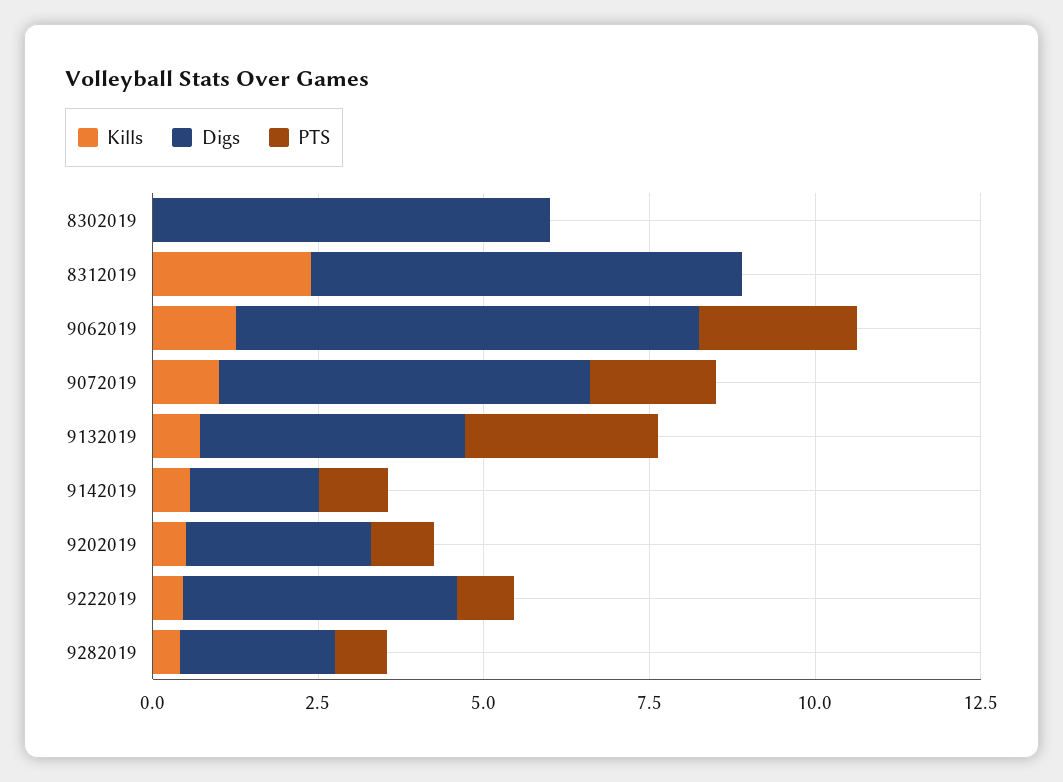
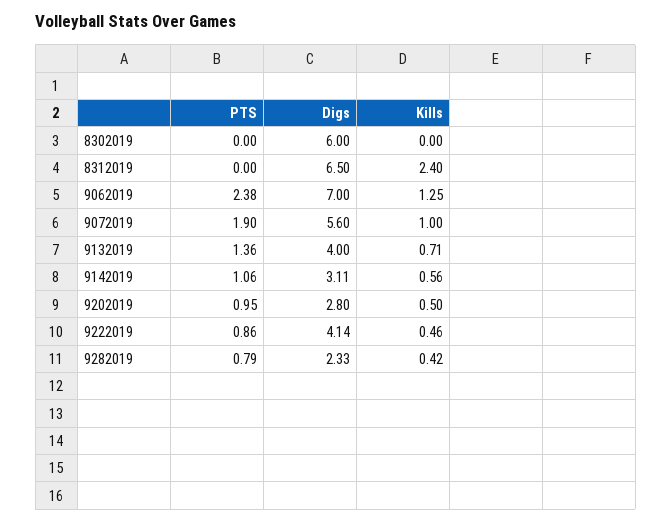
PTS, 9132019: 3 -> 1.36
Digs, 9142019: 2 -> 3.11

